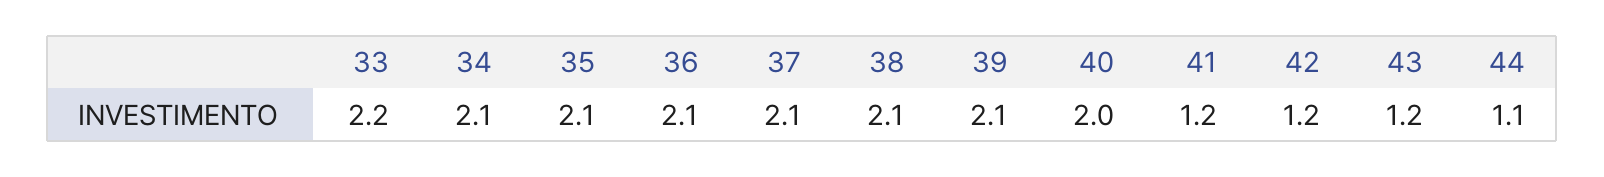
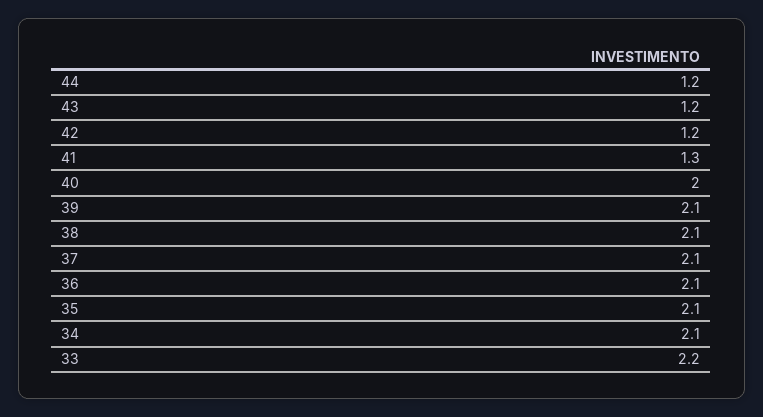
41: 1.2 -> 1.3
44: 1.1 -> 1.2

